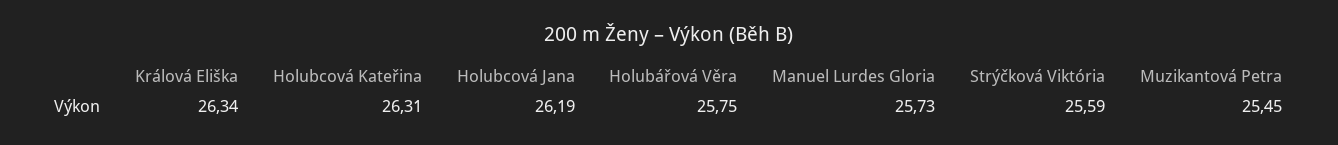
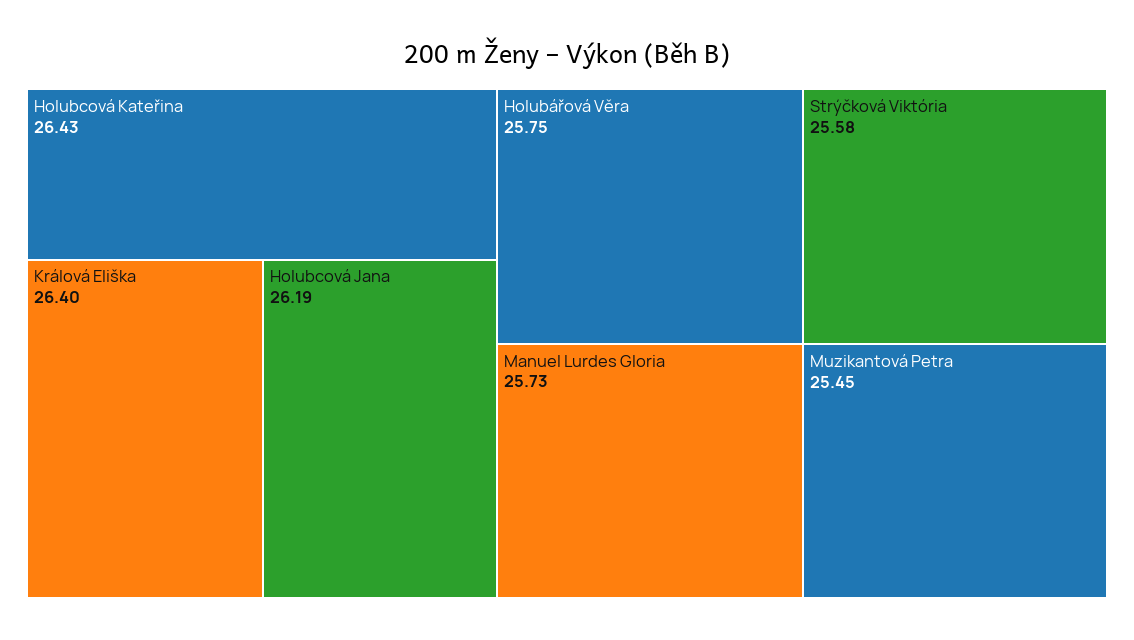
Králová Eliška: 26.34 -> 26.4
Holubcová Kateřina: 26.31 -> 26.43
Strýčková Viktória: 25.59 -> 25.58

